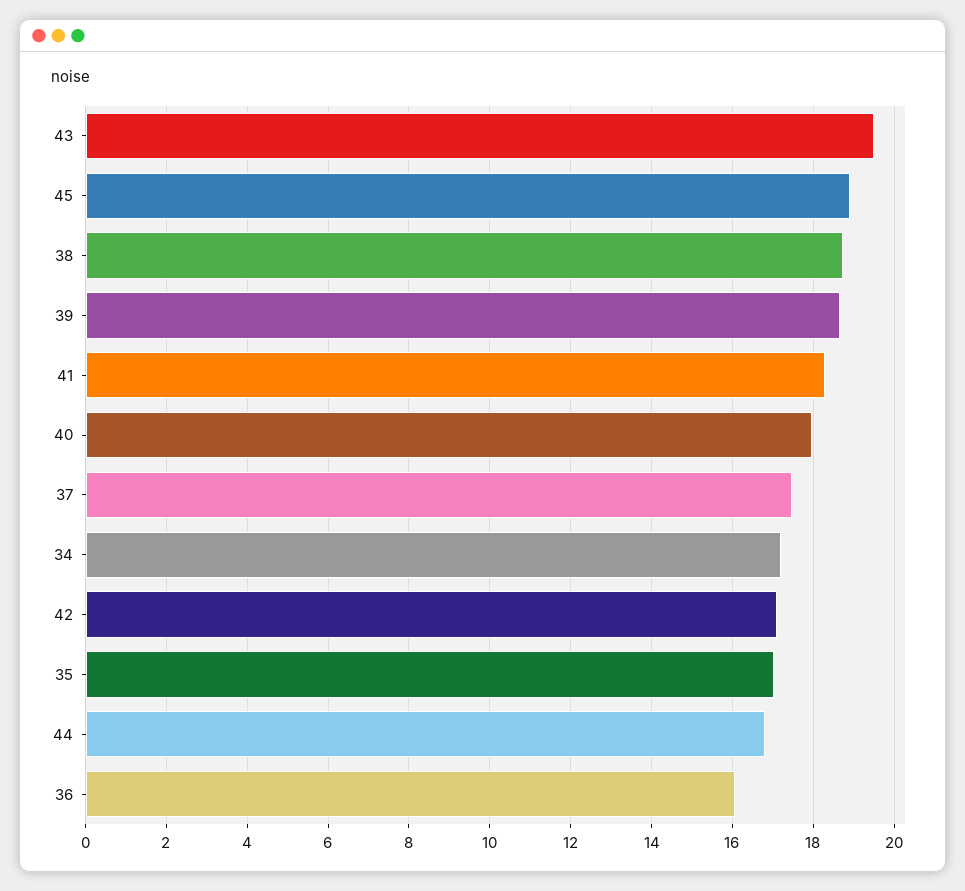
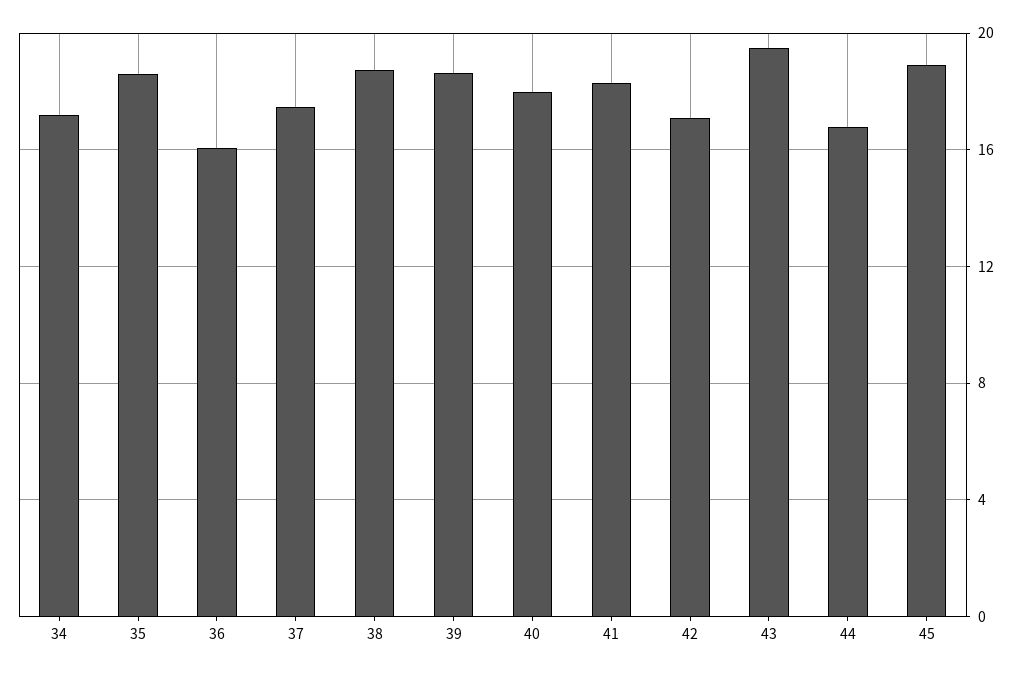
35: 17 -> 18.5

